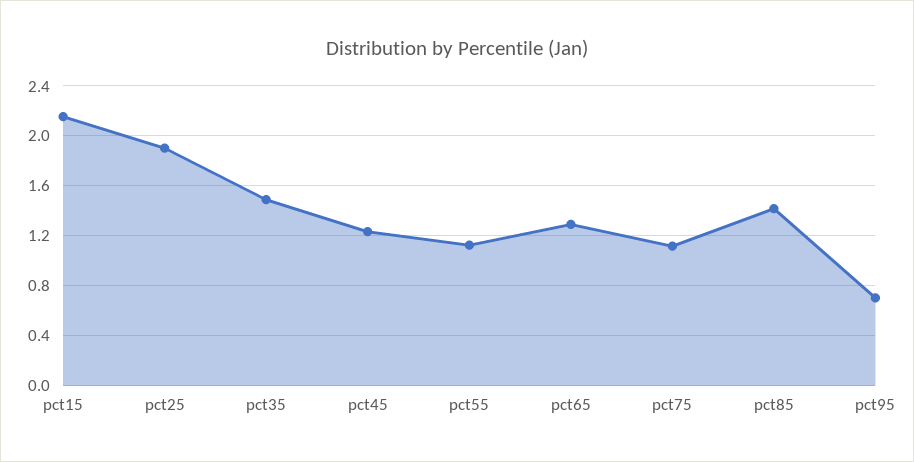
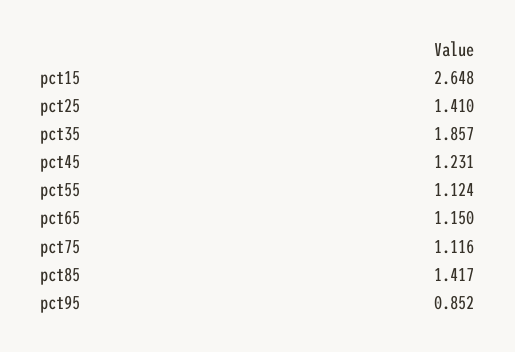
pct15: 2.15 -> 2.648
pct25: 1.9 -> 1.41
pct35: 1.5 -> 1.857
pct65: 1.3 -> 1.15
pct95: 0.7 -> 0.852

